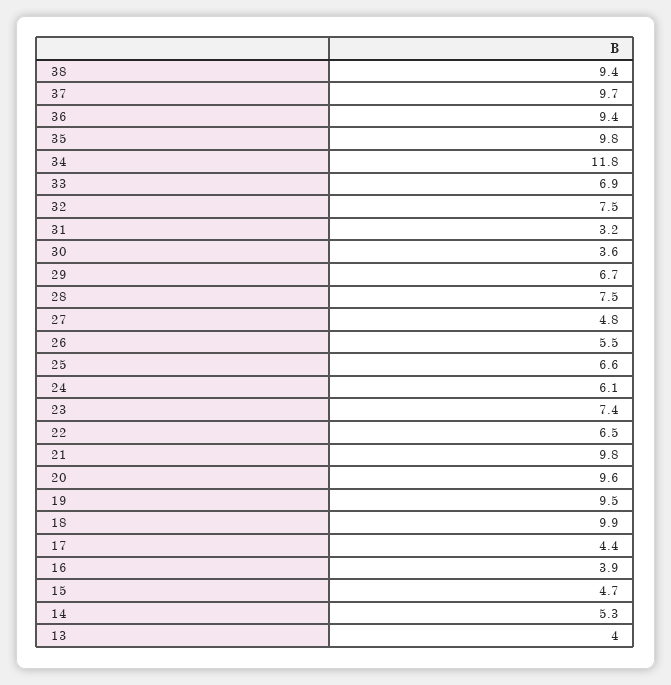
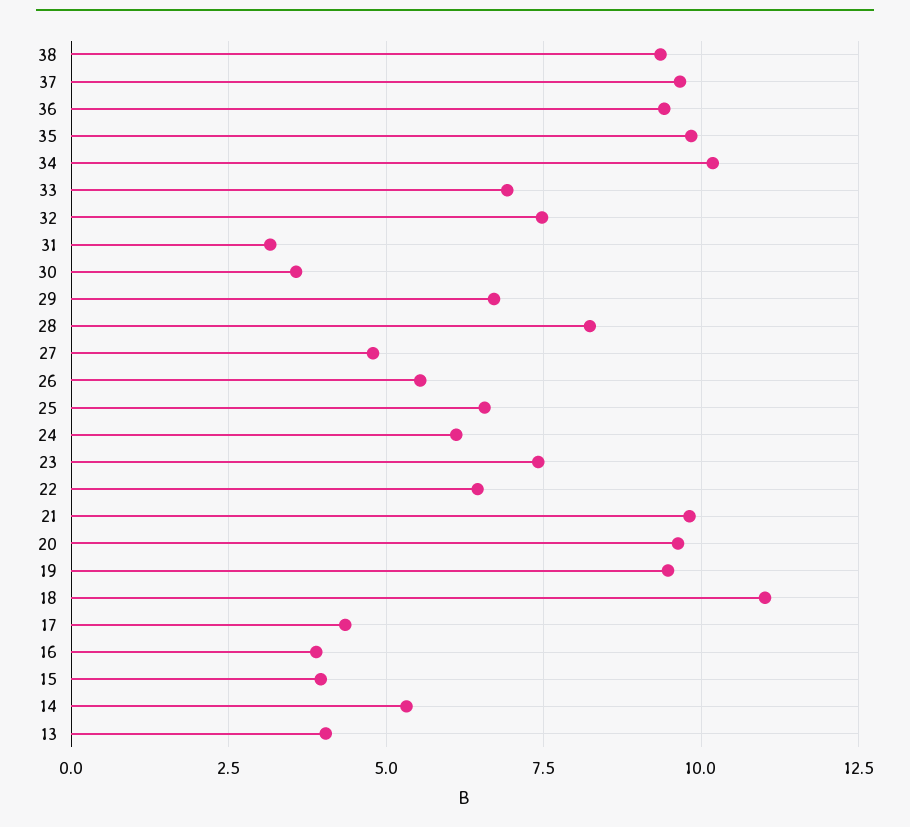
34: 11.8 -> 10.25
28: 7.5 -> 8.25
18: 9.9 -> 11
15: 4.7 -> 4

